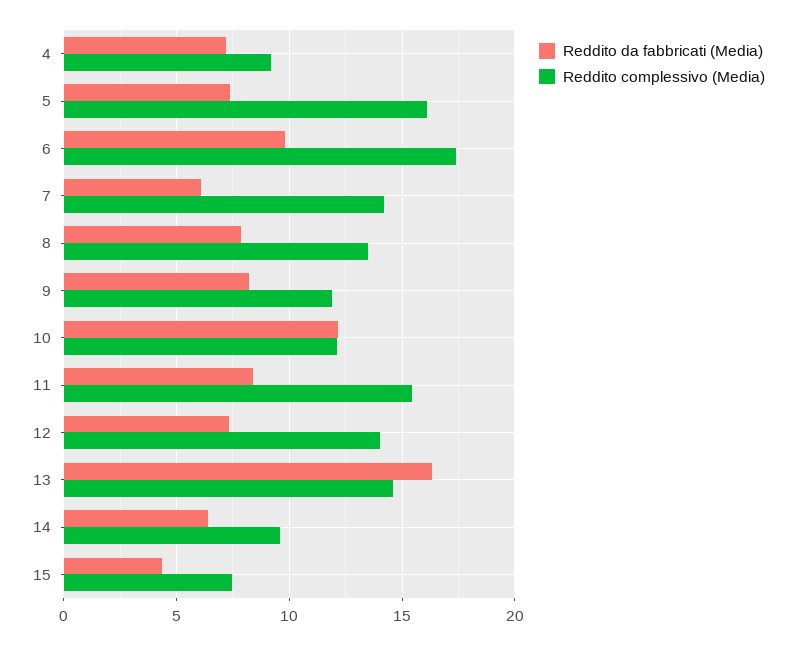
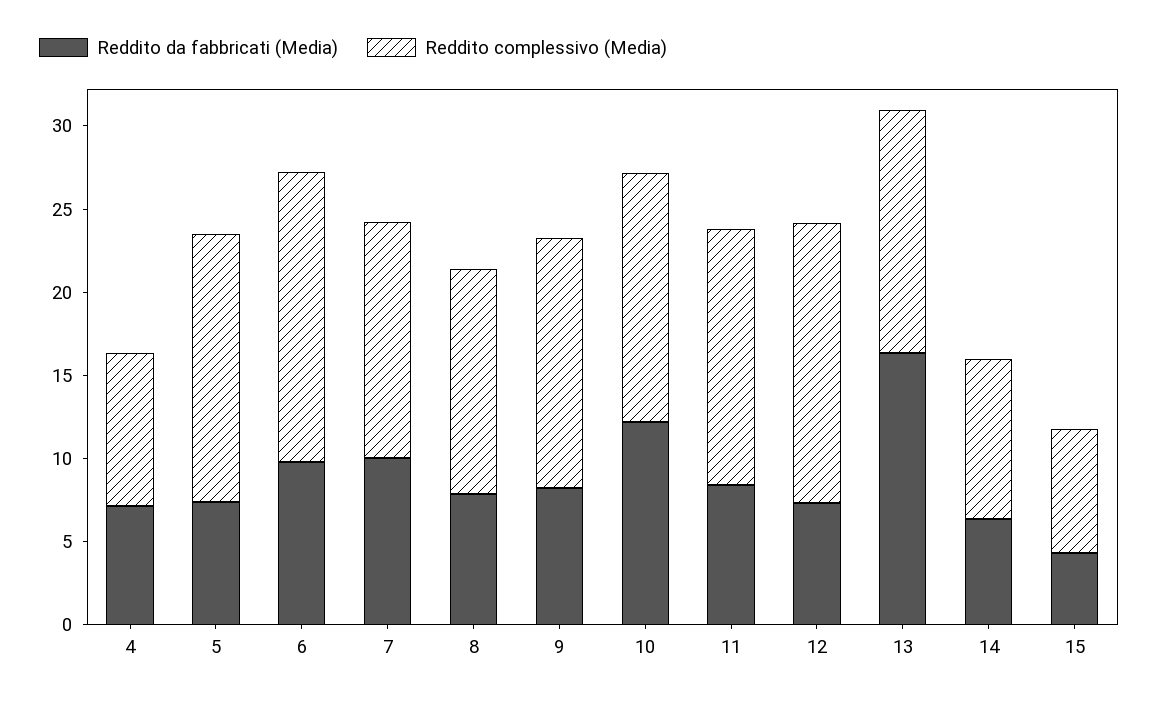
Reddito da fabbricati (Media), 7: 6 -> 10
Reddito complessivo (Media), 9: 12 -> 15
Reddito complessivo (Media), 10: 12 -> 15
Reddito complessivo (Media), 12: 14 -> 17

